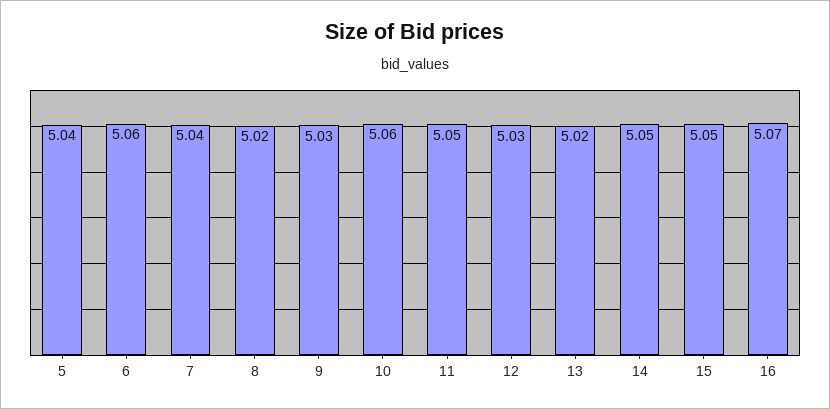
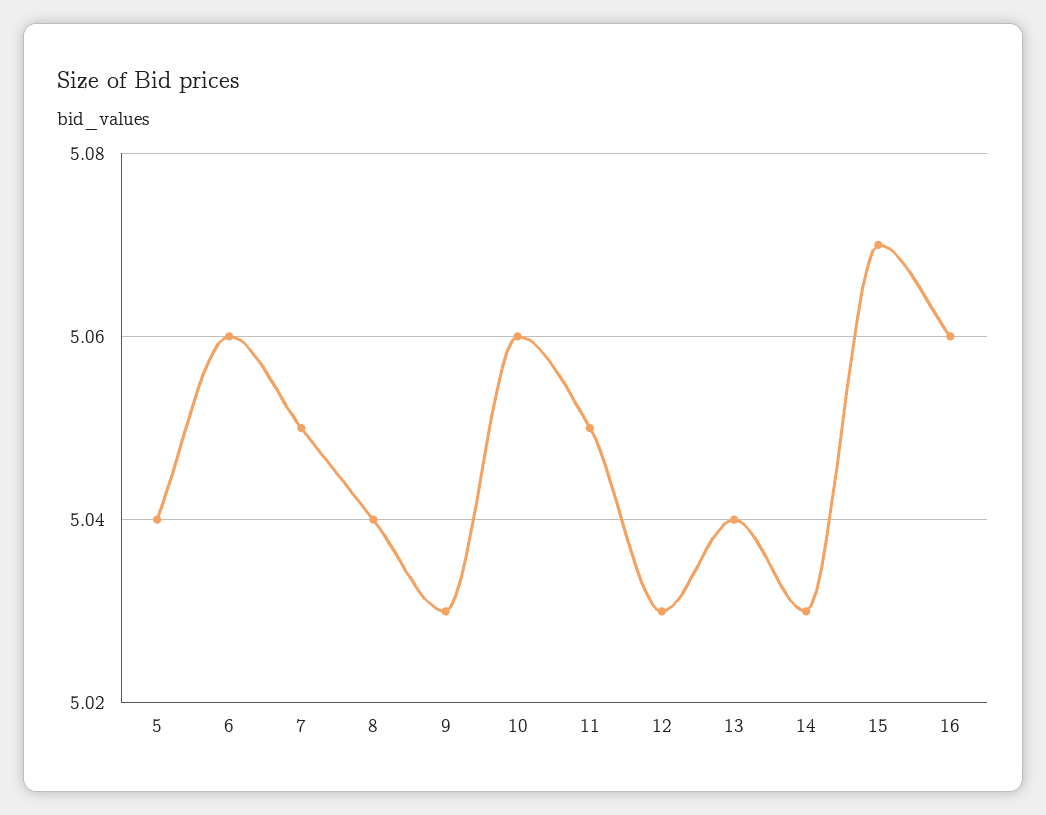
7: 5.04 -> 5.05
8: 5.02 -> 5.04
13: 5.02 -> 5.04
14: 5.05 -> 5.03
15: 5.05 -> 5.07
16: 5.07 -> 5.06

